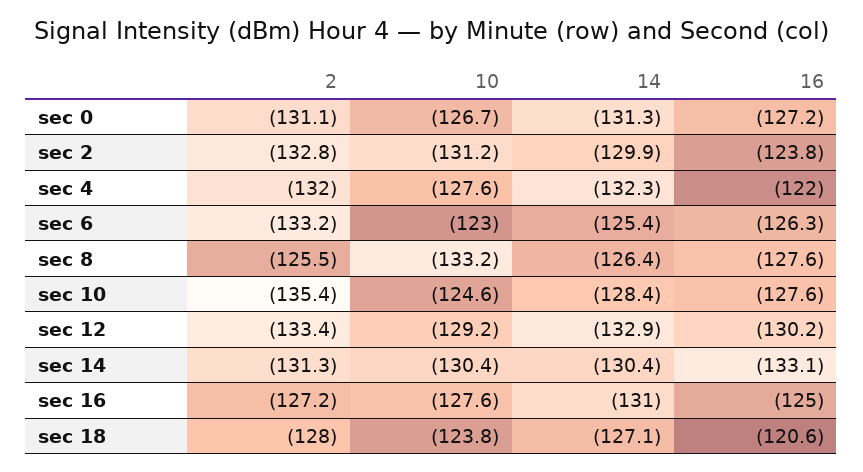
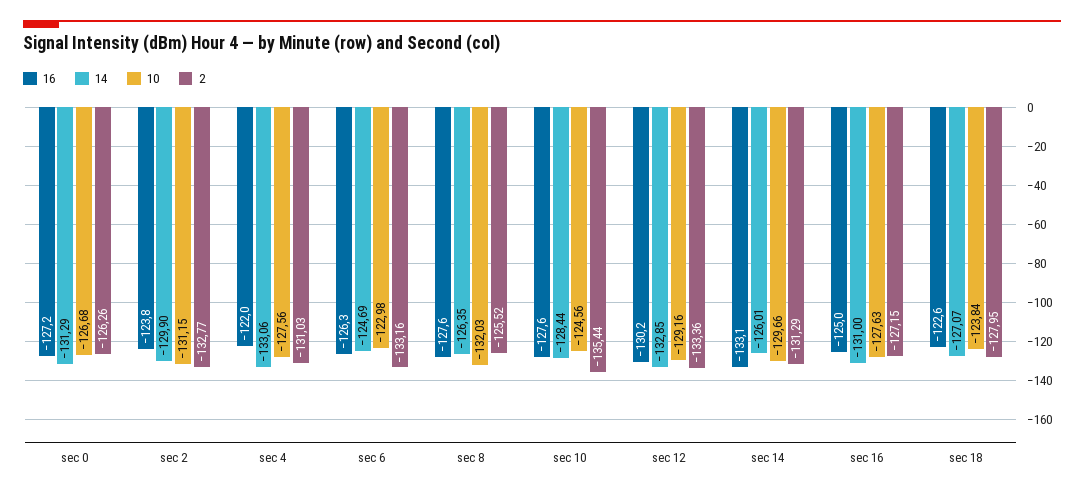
2, sec 0: -131.1 -> -126.26
2, sec 4: -132 -> -131.03
14, sec 4: -132.3 -> -133.06
14, sec 6: -125.4 -> -124.69
10, sec 8: -133.2 -> -132.03
10, sec 14: -130.4 -> -129.66
14, sec 14: -130.4 -> -126.01
16, sec 18: -120.6 -> -122.6

